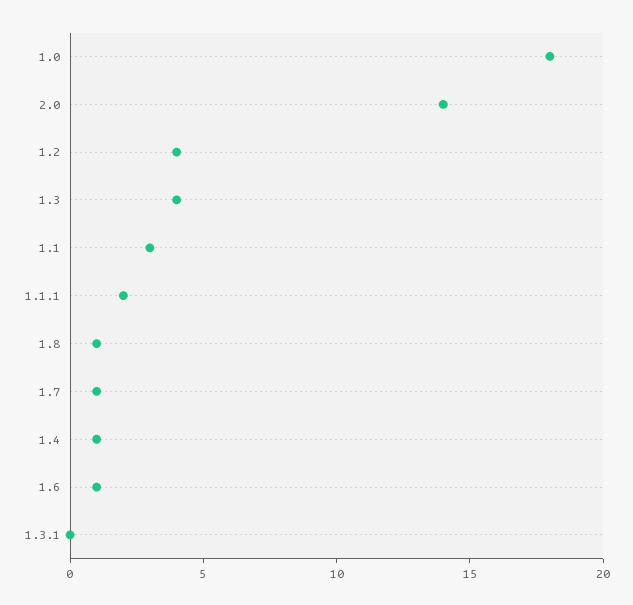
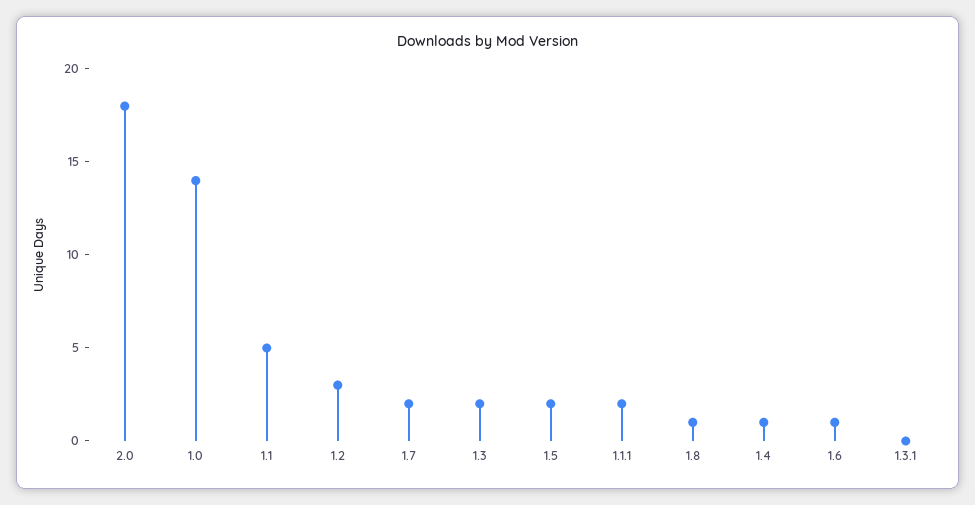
1.0: 18 -> 14
2.0: 14 -> 18
1.2: 4 -> 3
1.3: 4 -> 2
1.1: 3 -> 5
1.7: 1 -> 2
1.5: none -> 2

